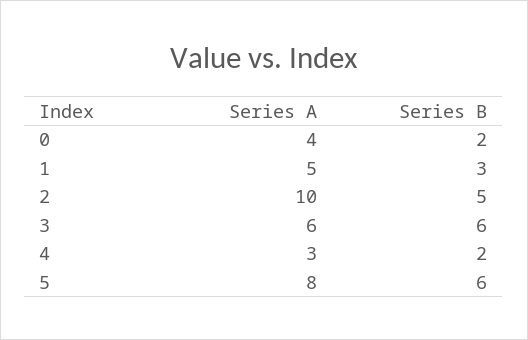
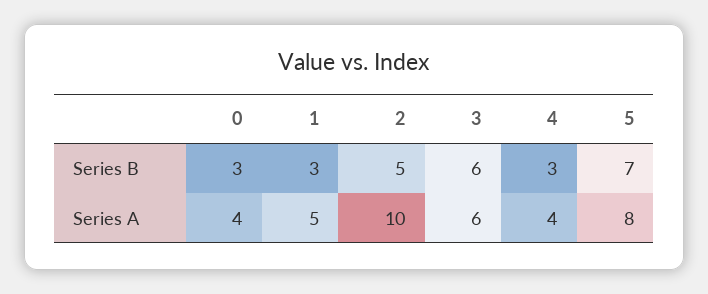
Series B, 0: 2 -> 3
Series A, 4: 3 -> 4
Series B, 4: 2 -> 3
Series B, 5: 6 -> 7

